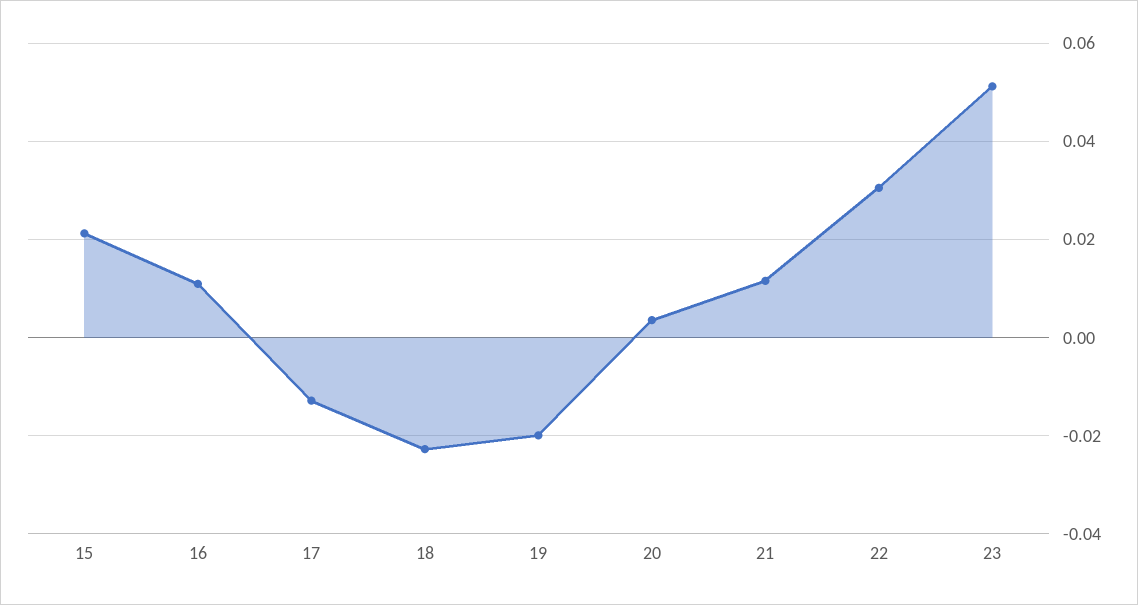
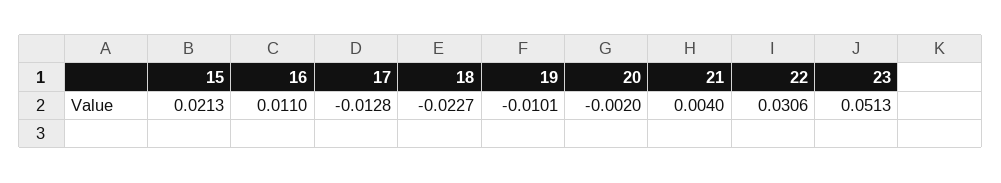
19: -0.02 -> -0.0101
20: 0.004 -> -0.002
21: 0.012 -> 0.004

